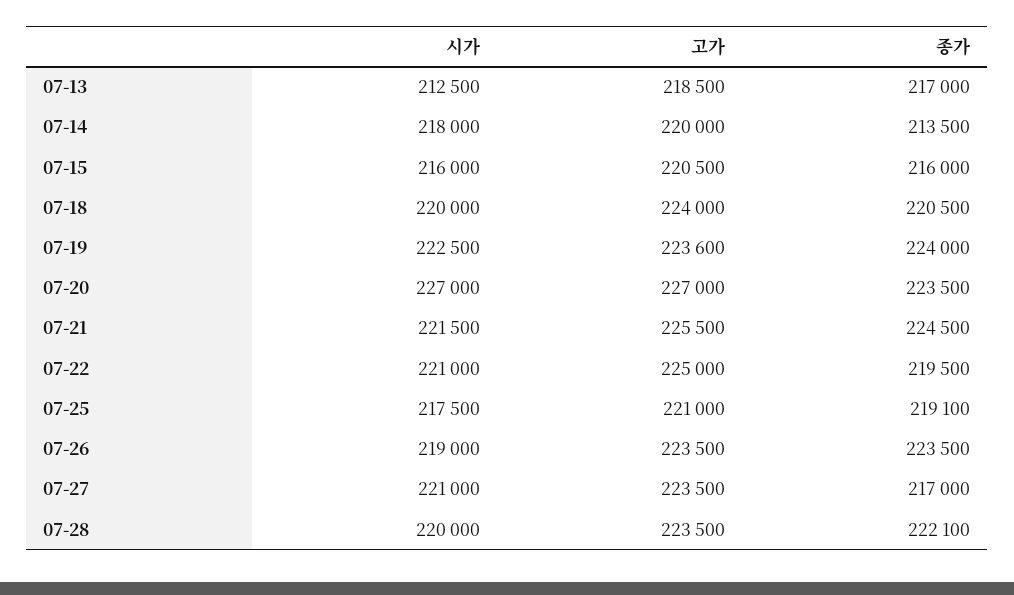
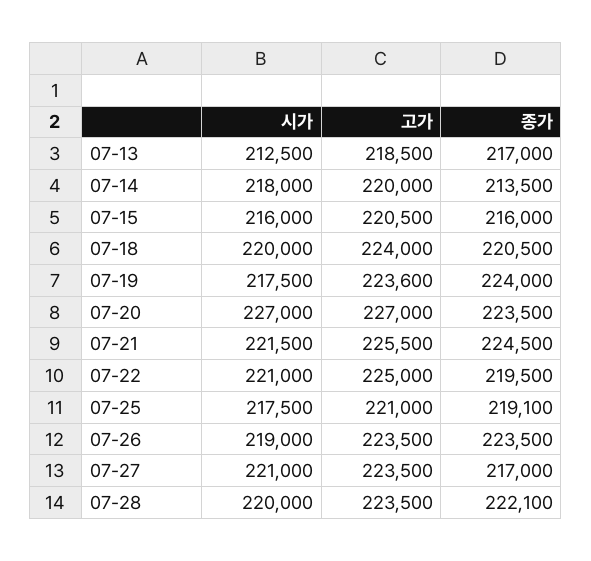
시가, 07-19: 222500 -> 217500

